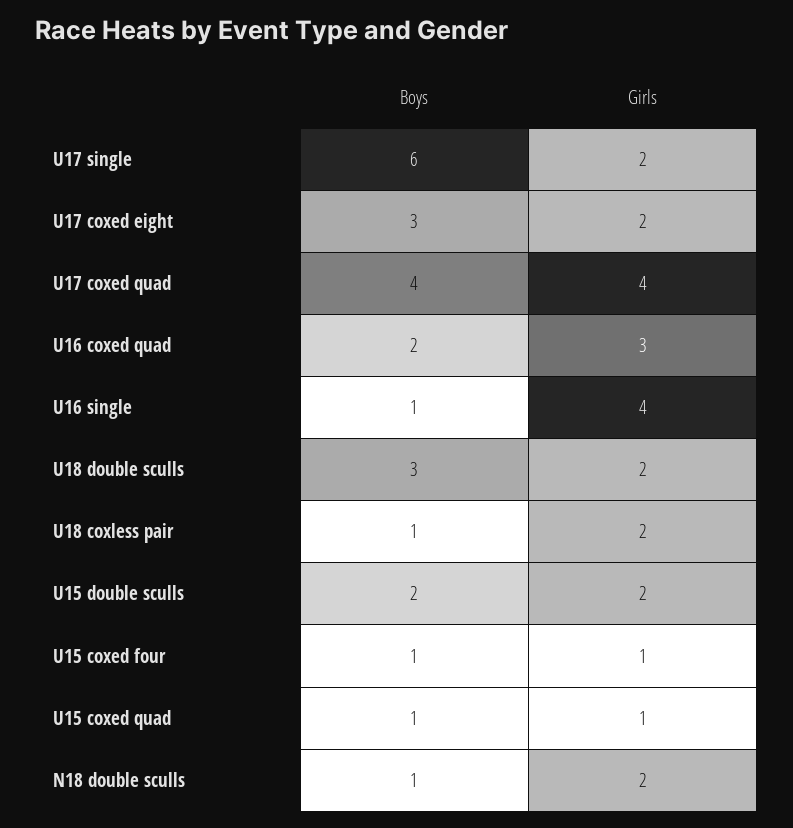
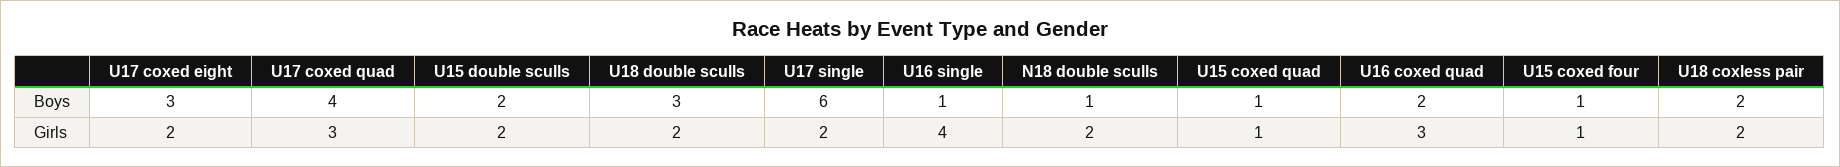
Girls, U17 coxed quad: 4 -> 3
Boys, U18 coxless pair: 1 -> 2

